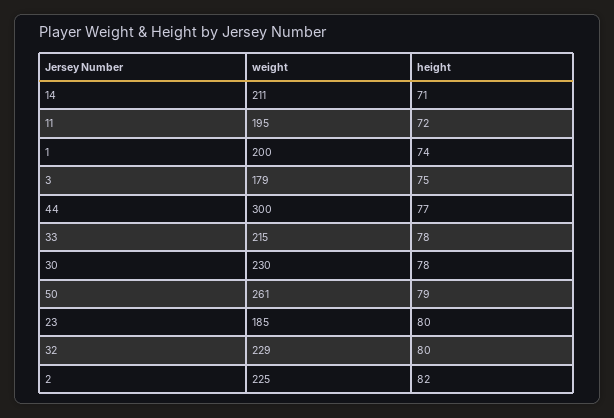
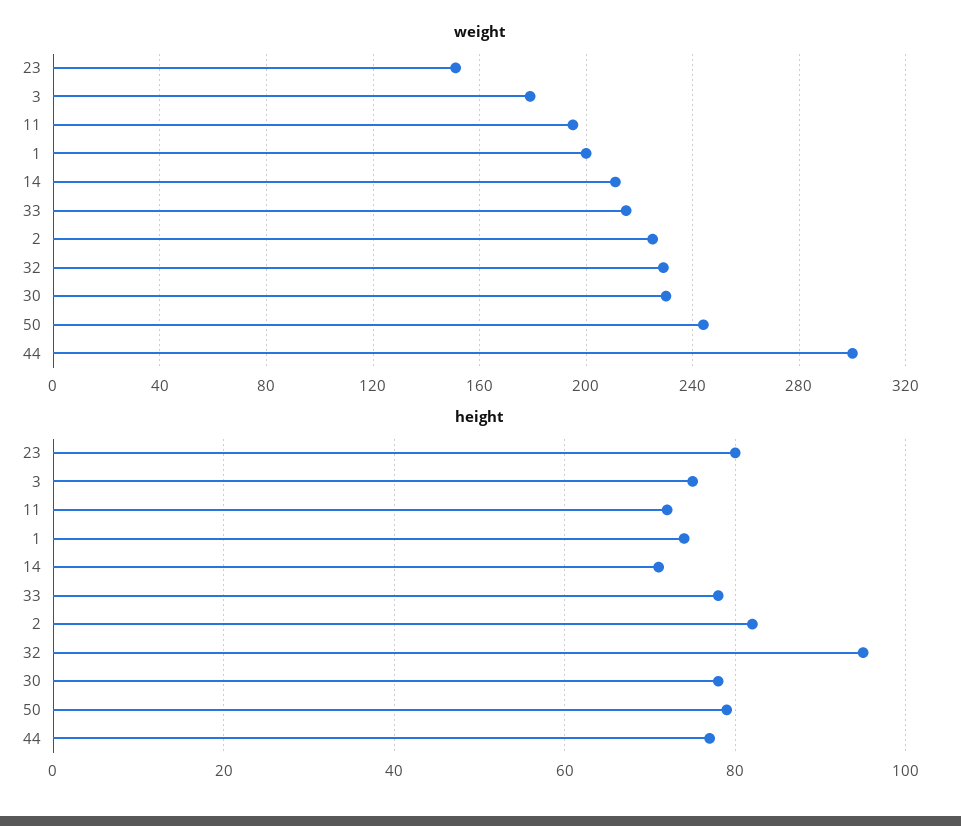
weight, 50: 261 -> 245
weight, 23: 185 -> 150
height, 32: 80 -> 95

